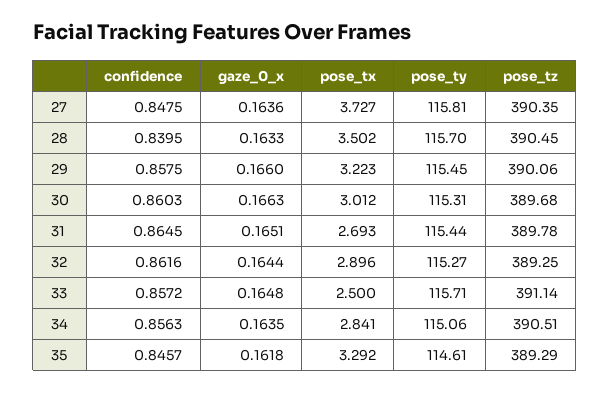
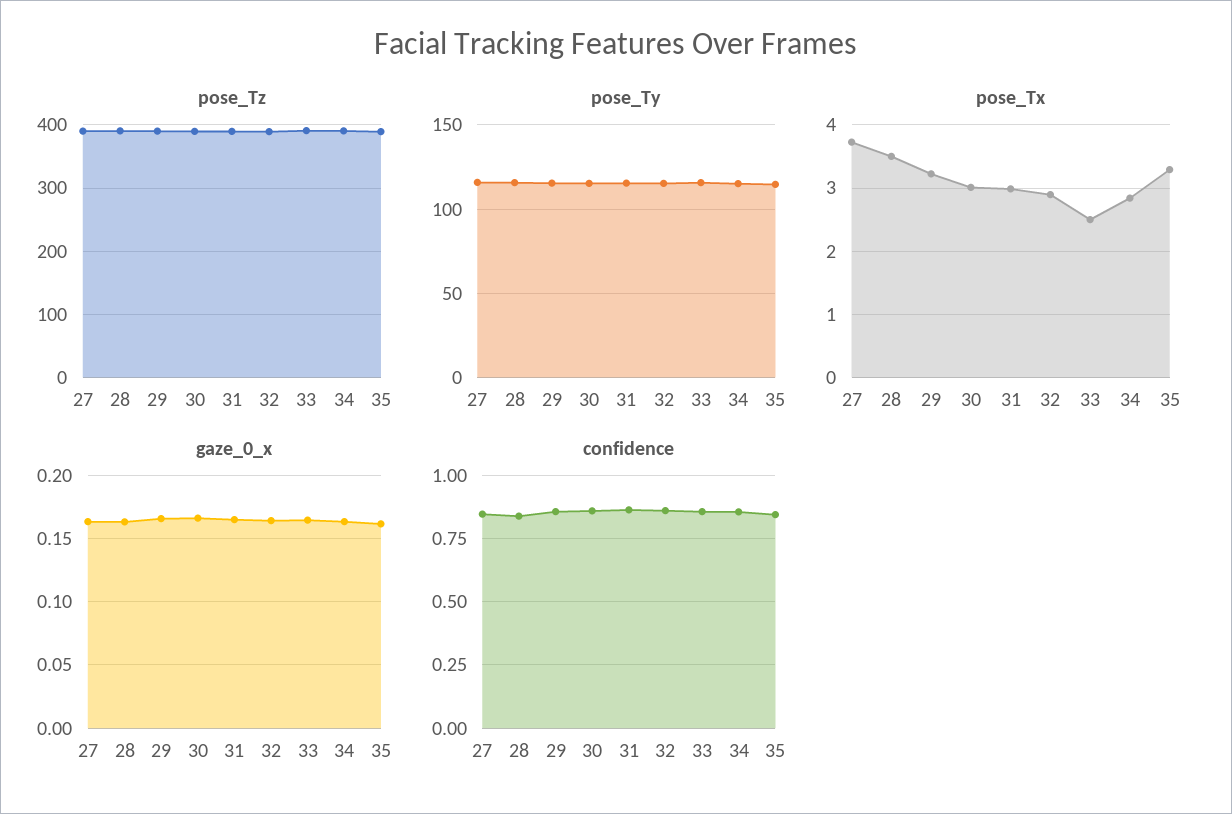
pose_tx, 31: 2.693 -> 3

